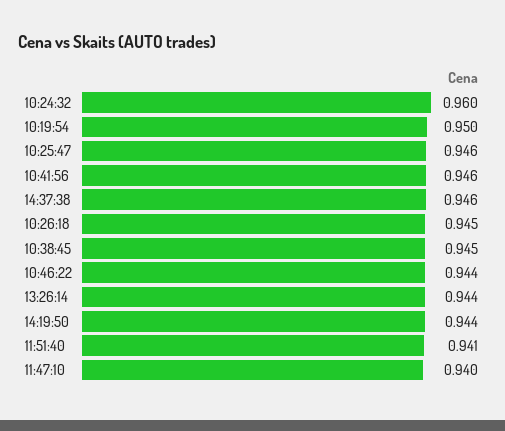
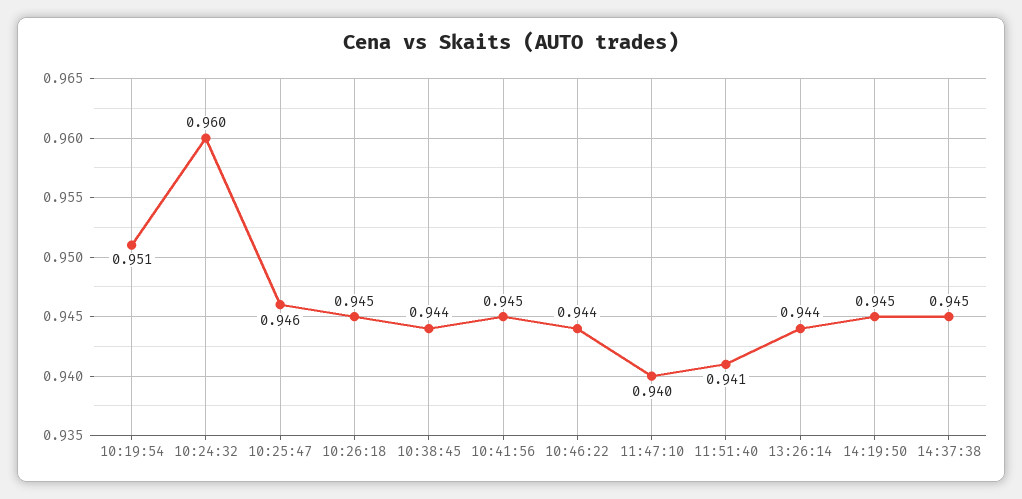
10:19:54: 0.95 -> 0.951
10:41:56: 0.946 -> 0.945
14:37:38: 0.946 -> 0.945
10:38:45: 0.945 -> 0.944
14:19:50: 0.944 -> 0.945

